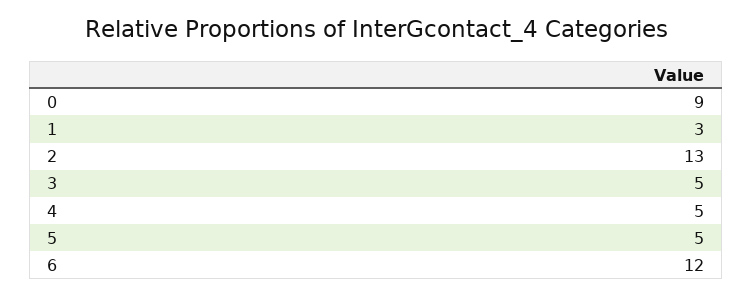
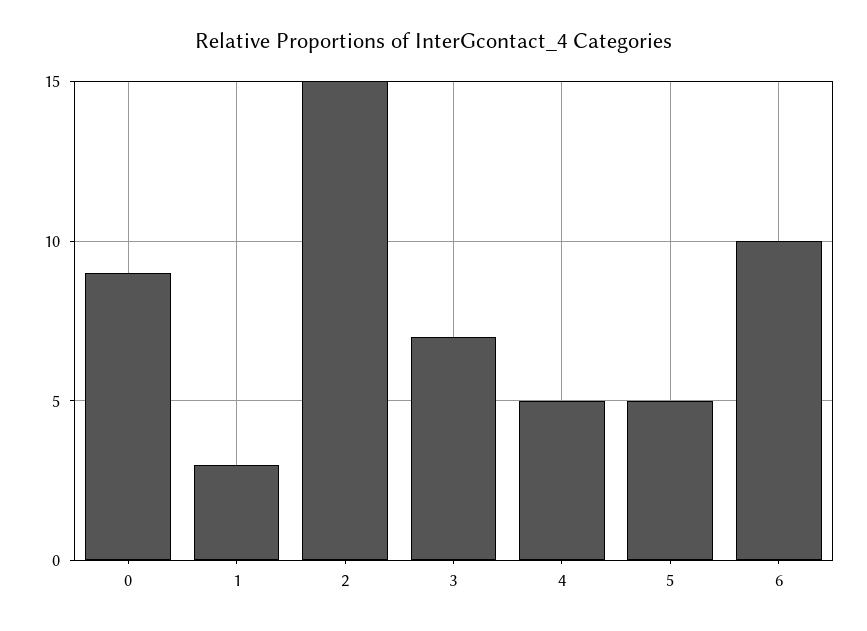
2: 13 -> 15
3: 5 -> 7
6: 12 -> 10

